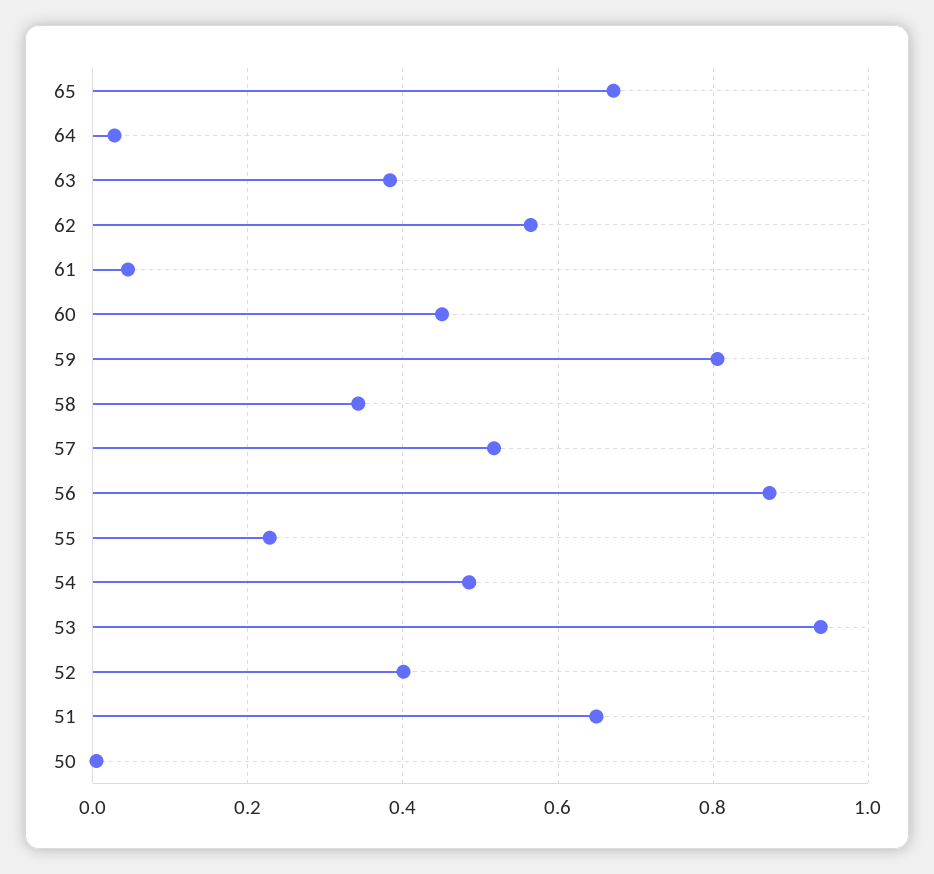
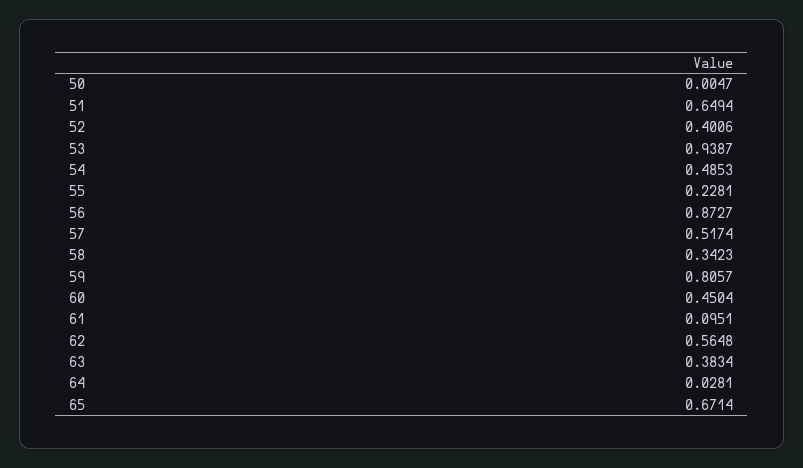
61: 0.04 -> 0.0951

